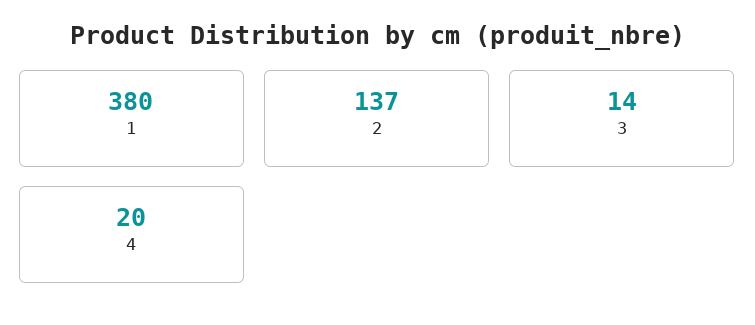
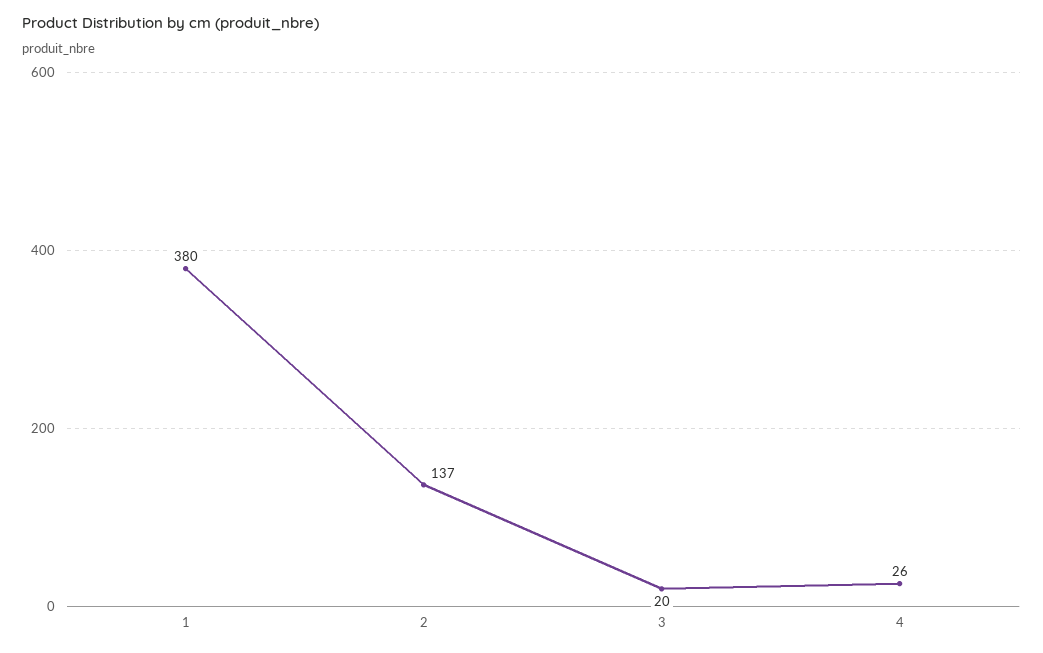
3: 14 -> 20
4: 20 -> 26

